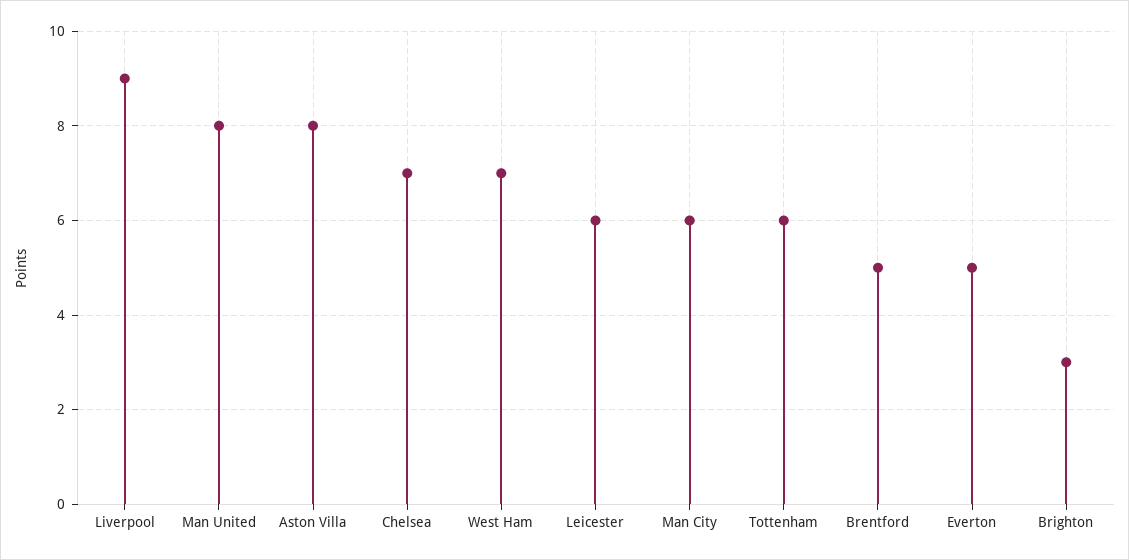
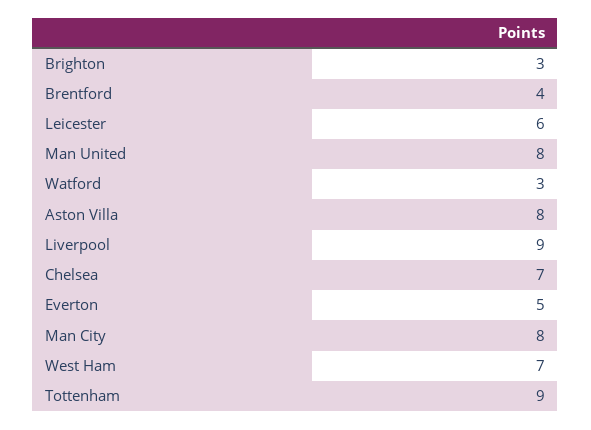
Man City: 6 -> 8
Tottenham: 6 -> 9
Brentford: 5 -> 4
Watford: none -> 3

